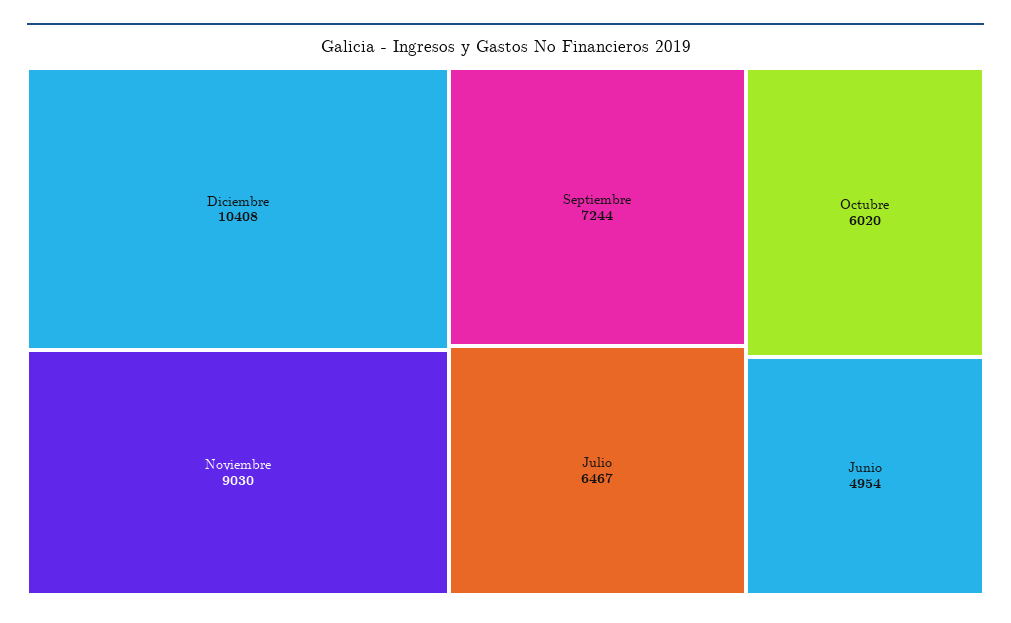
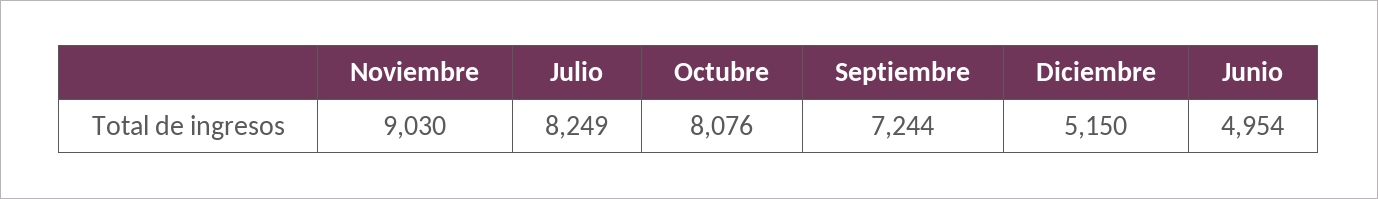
Diciembre: 10408 -> 5150
Julio: 6467 -> 8249
Octubre: 6020 -> 8076

